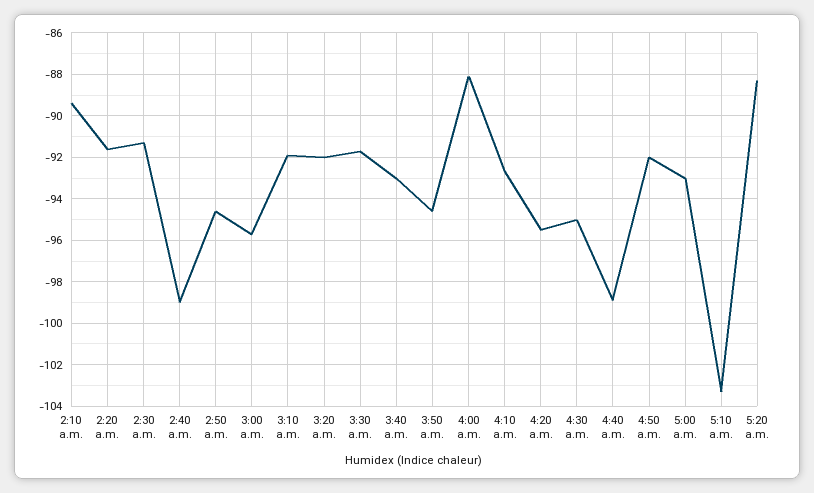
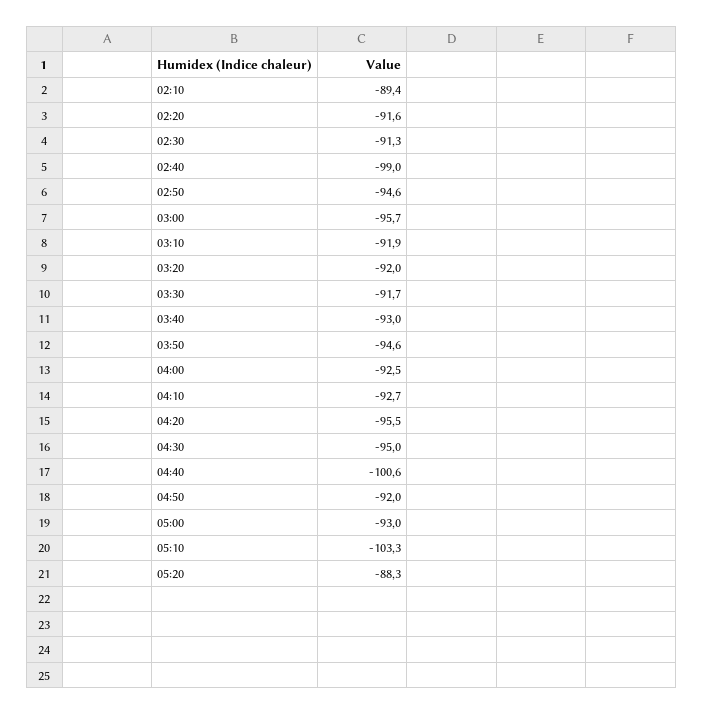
4:00 a.m.: -88 -> -92.5
4:40 a.m.: -99 -> -100.6

